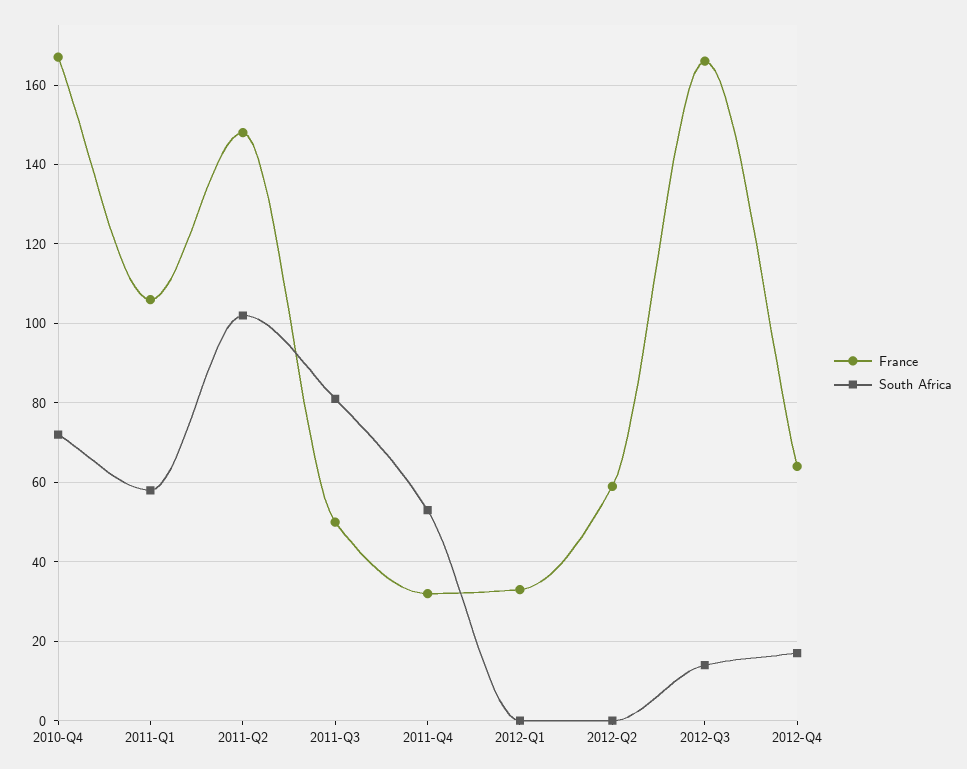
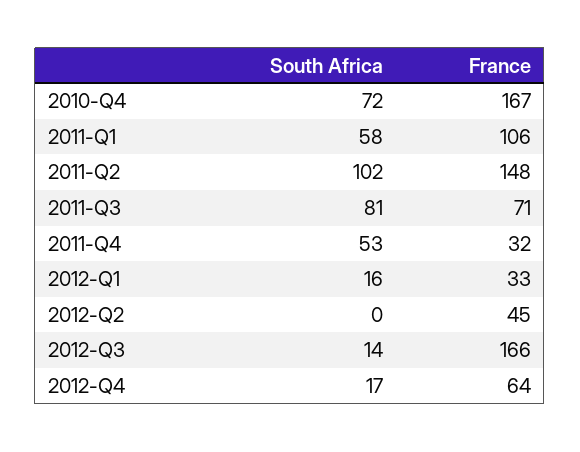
France, 2011-Q3: 50 -> 71
South Africa, 2012-Q1: 0 -> 16
France, 2012-Q2: 60 -> 45

